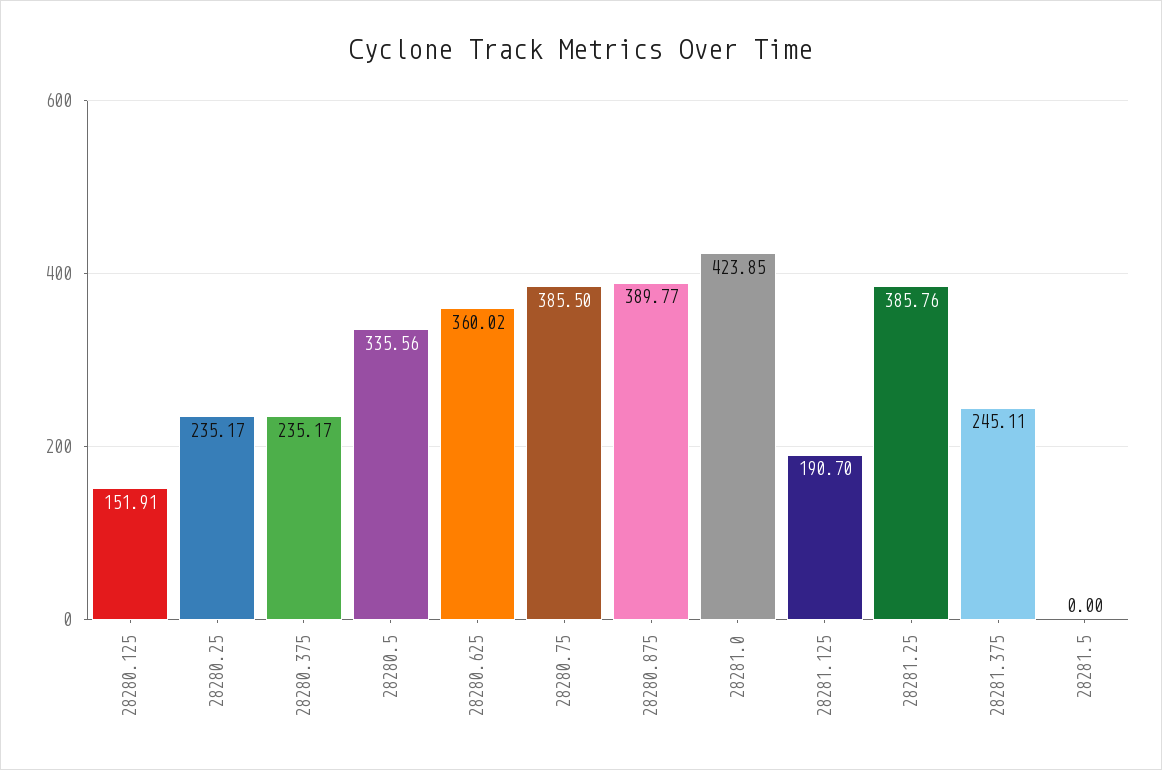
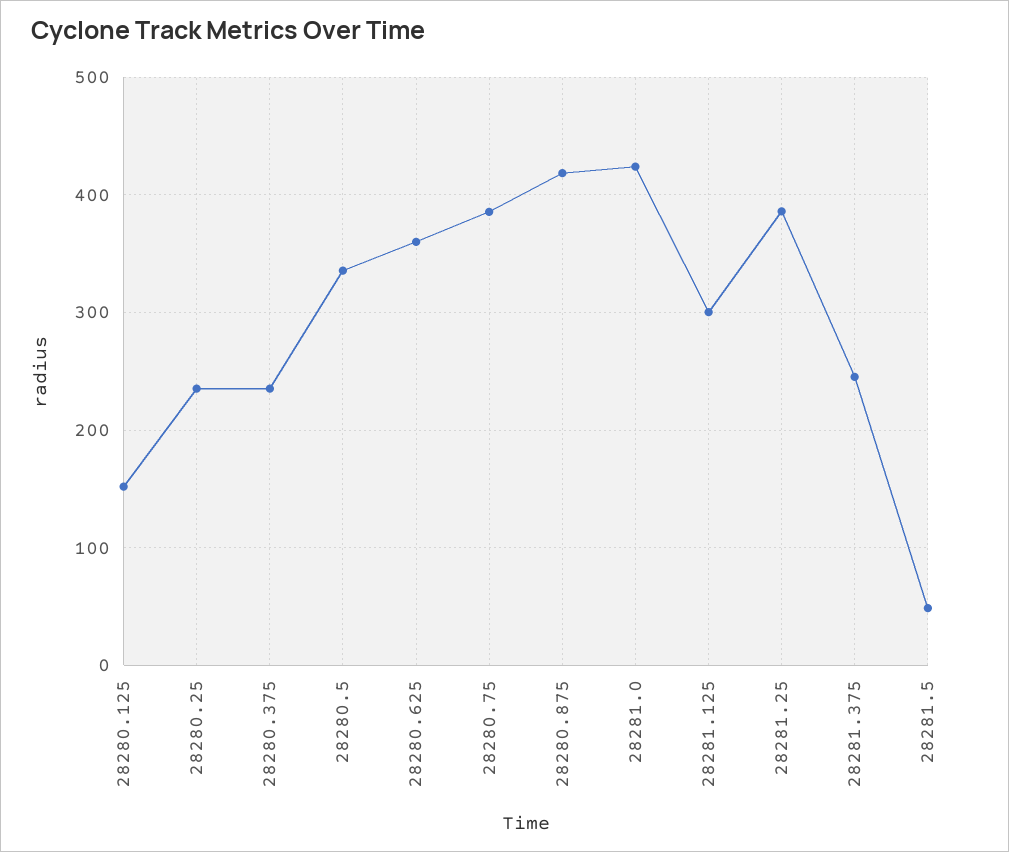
28280.875: 389.77 -> 420
28281.125: 190.7 -> 300
28281.5: 0 -> 50

